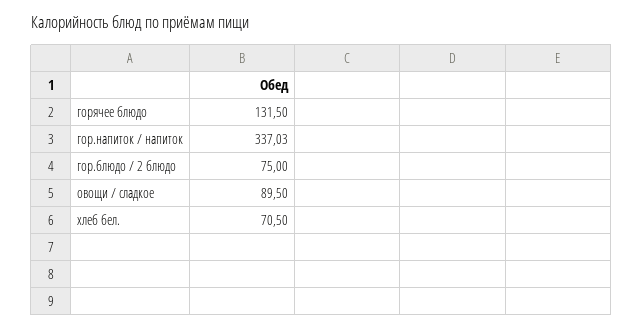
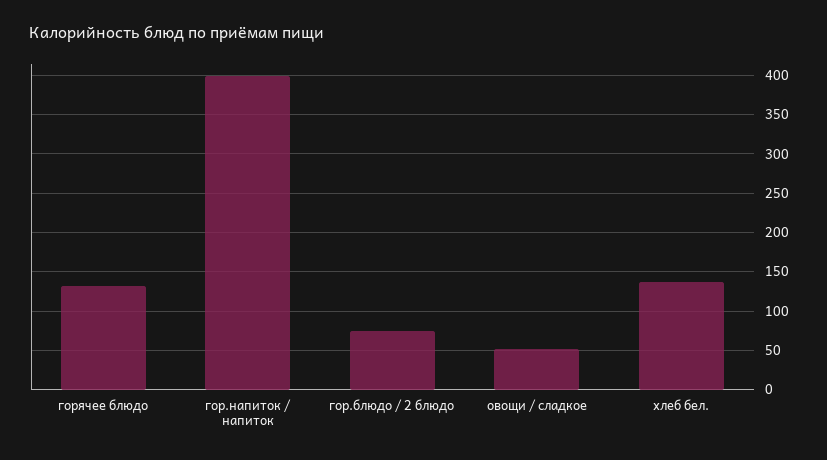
гор.напиток / напиток: 337.03 -> 400
овощи / сладкое: 89.5 -> 50
хлеб бел.: 70.5 -> 140

